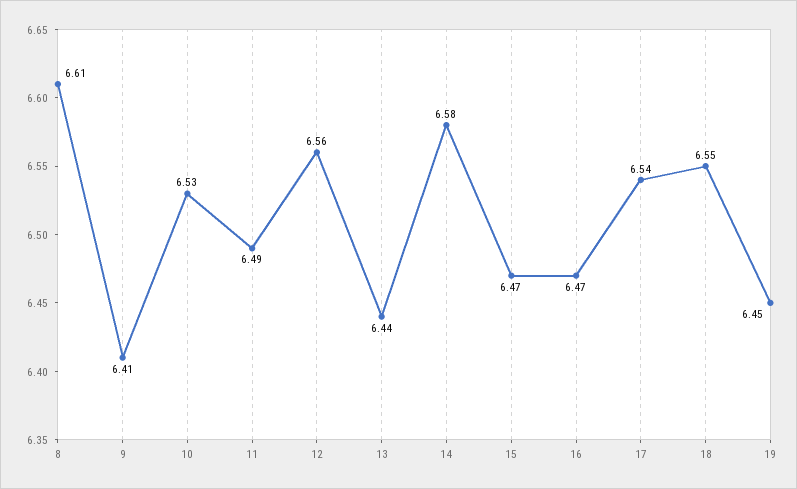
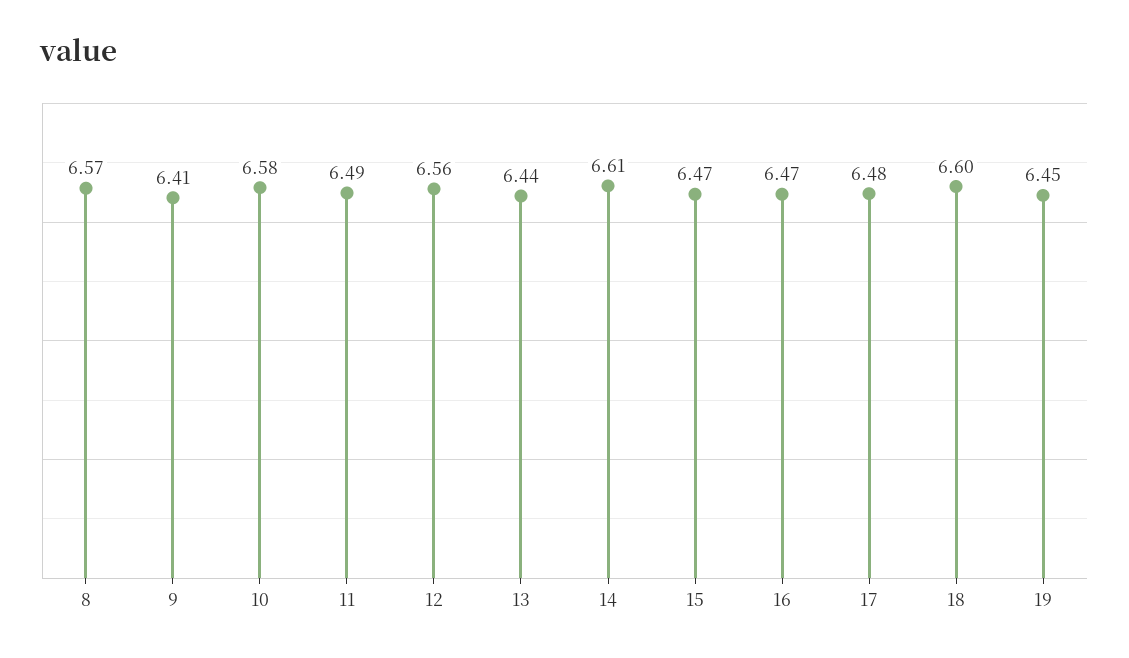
8: 6.61 -> 6.57
10: 6.53 -> 6.58
14: 6.58 -> 6.61
17: 6.54 -> 6.48
18: 6.55 -> 6.6

